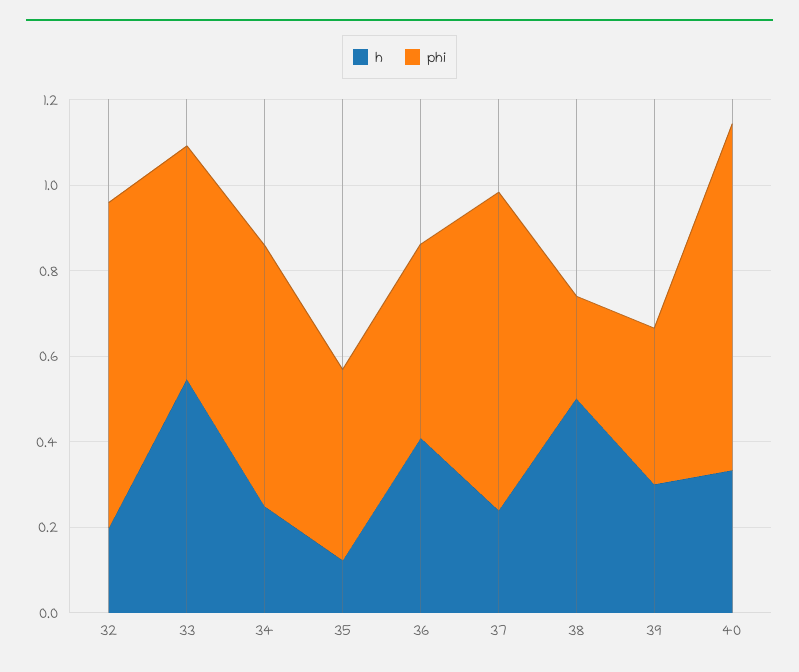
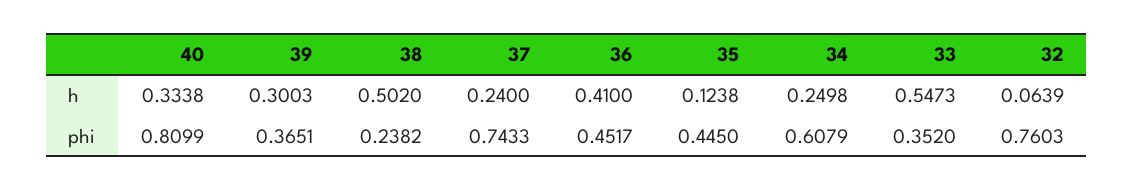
h, 32: 0.2 -> 0.0639
phi, 33: 0.55 -> 0.352

